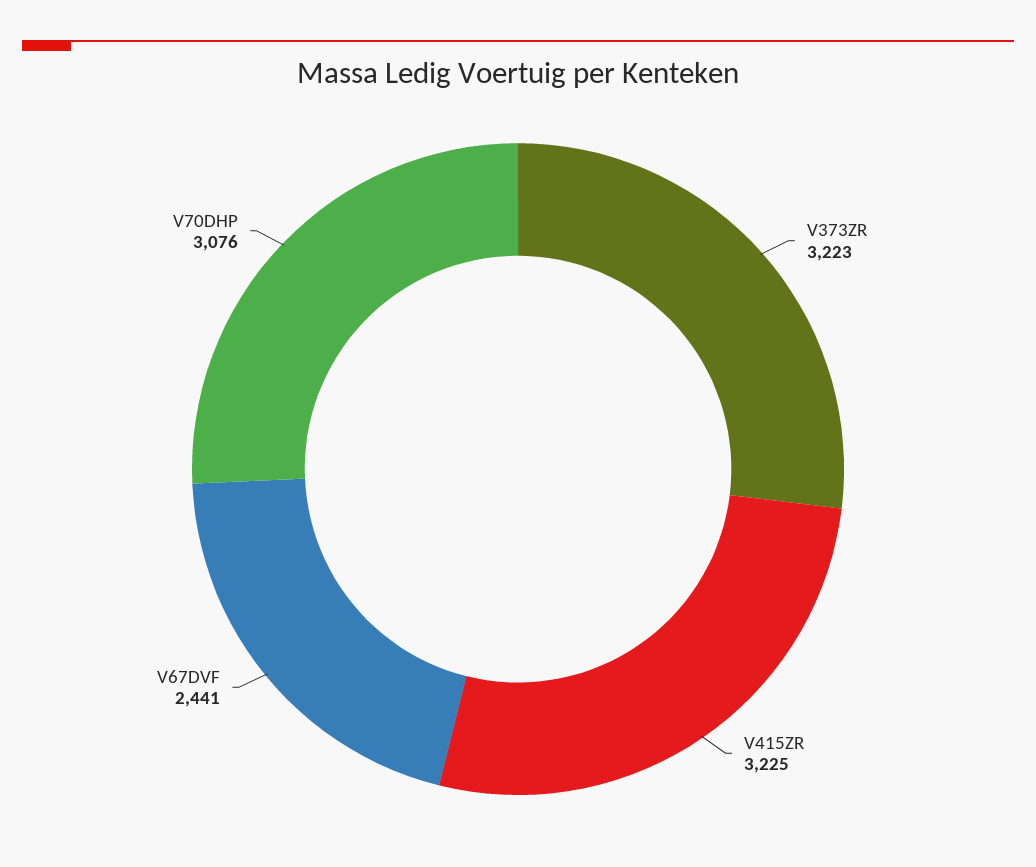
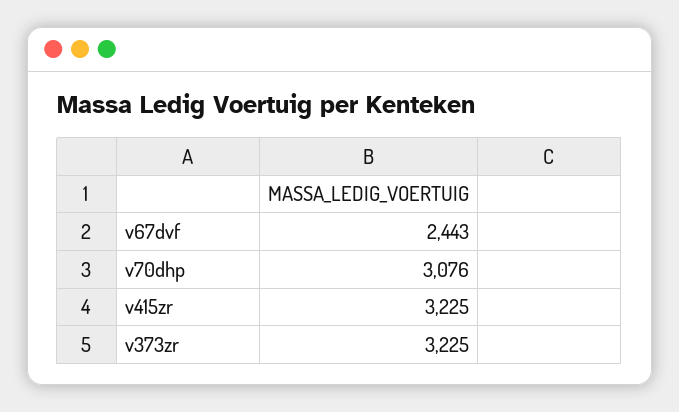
V373ZR: 3223 -> 3225
V67DVF: 2441 -> 2443

